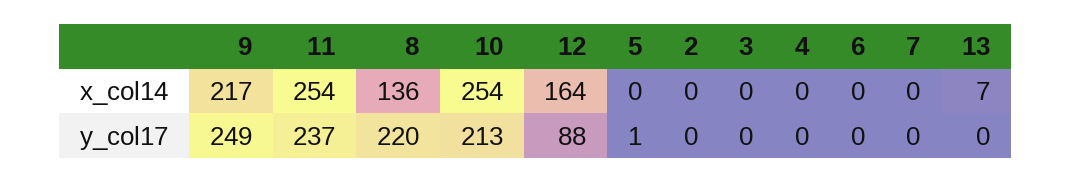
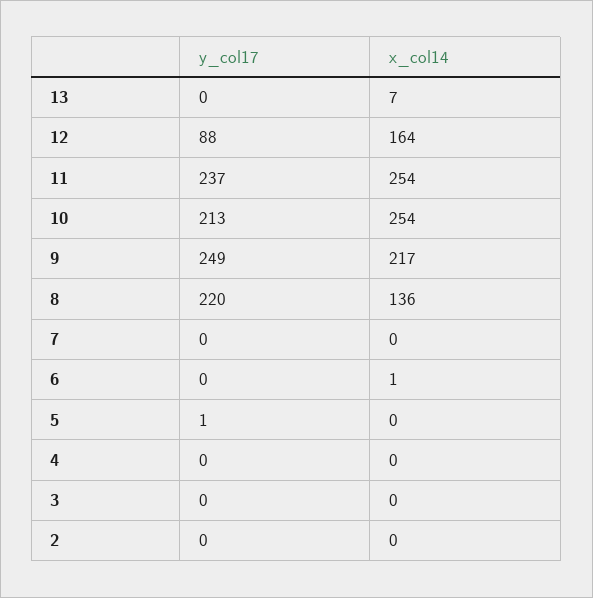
6, x_col14: 0 -> 1

